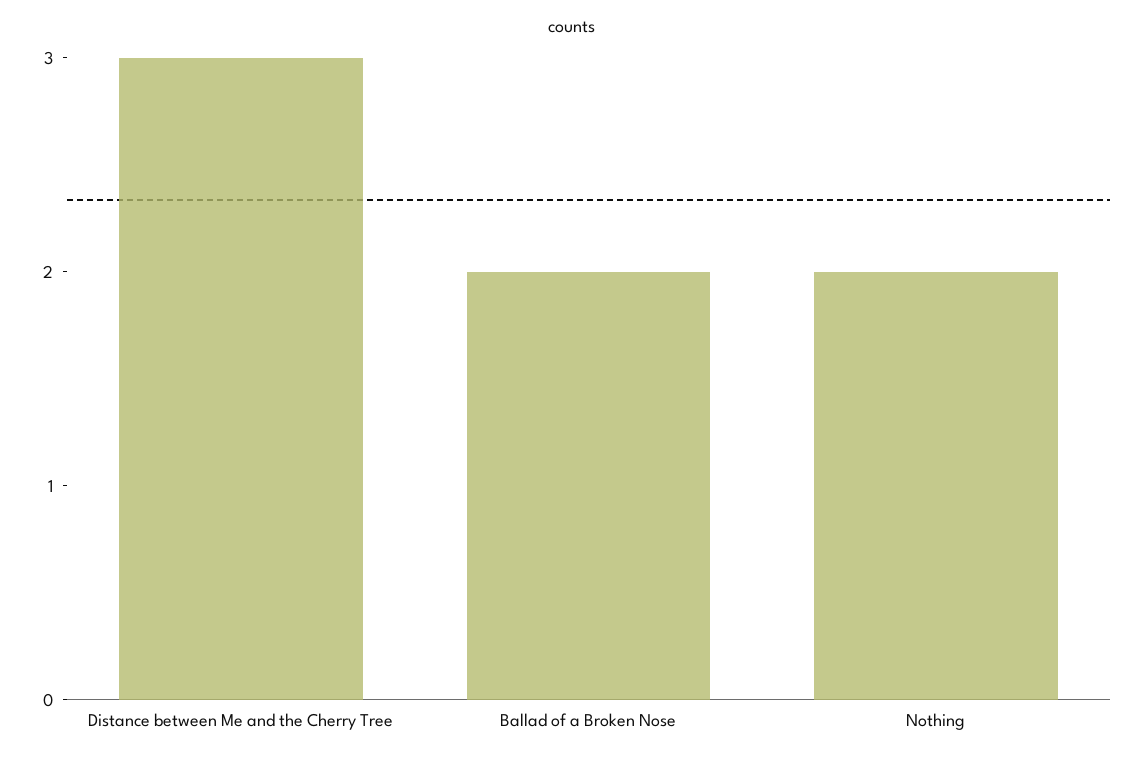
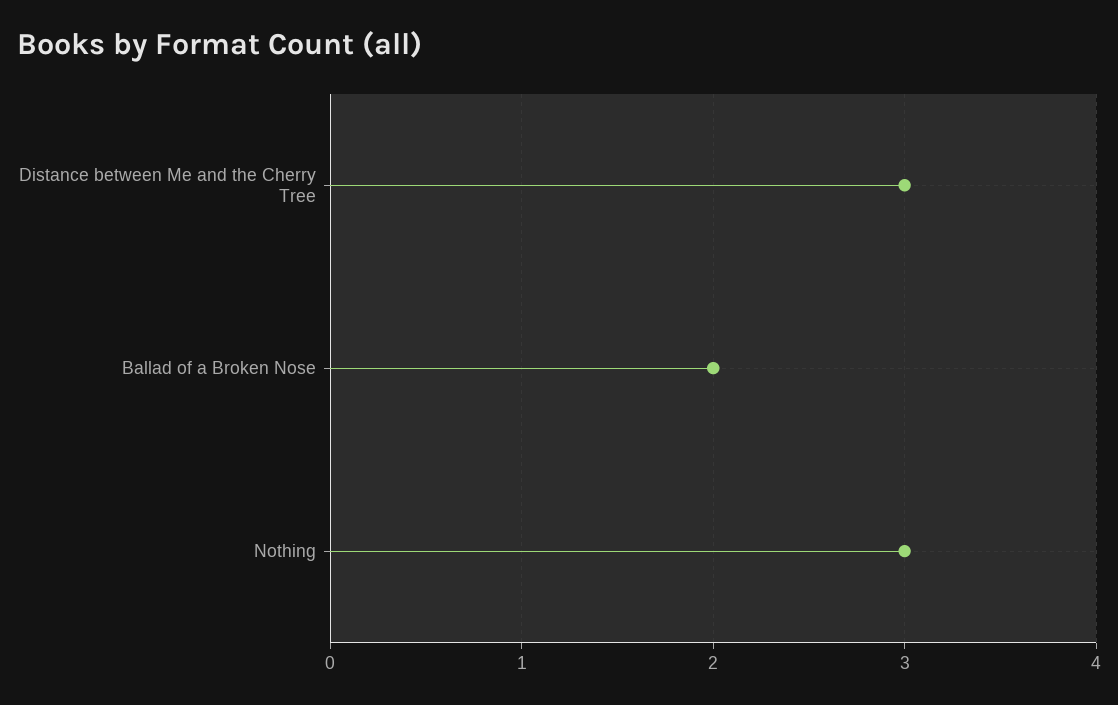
Nothing: 2 -> 3

